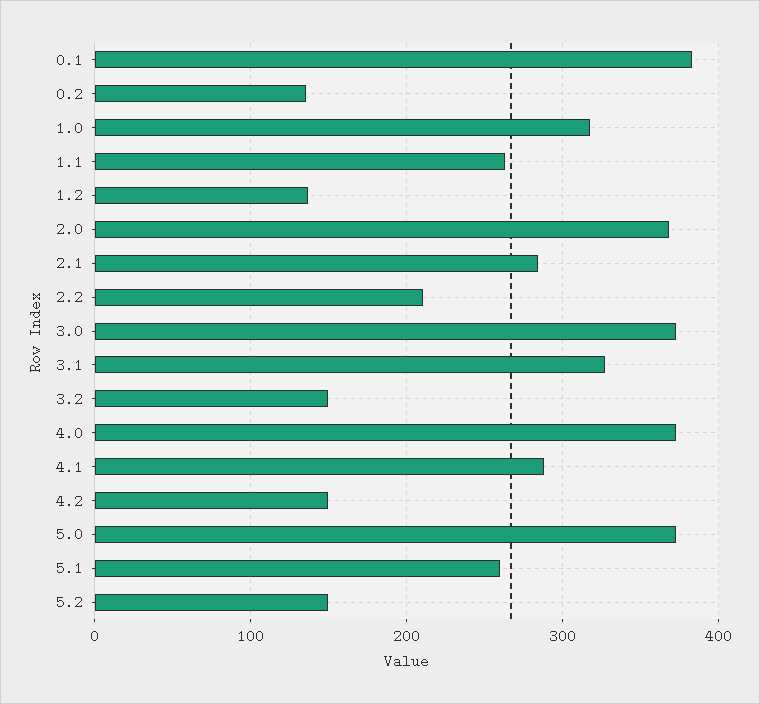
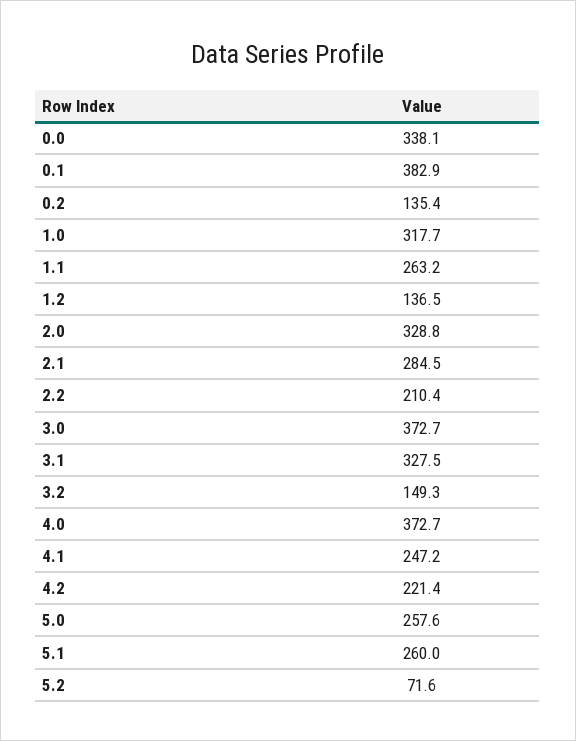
2.0: 370 -> 328.8
4.1: 290 -> 247.2
4.2: 150 -> 221.4
5.0: 370 -> 257.6
5.2: 150 -> 71.6
0.0: none -> 338.1

